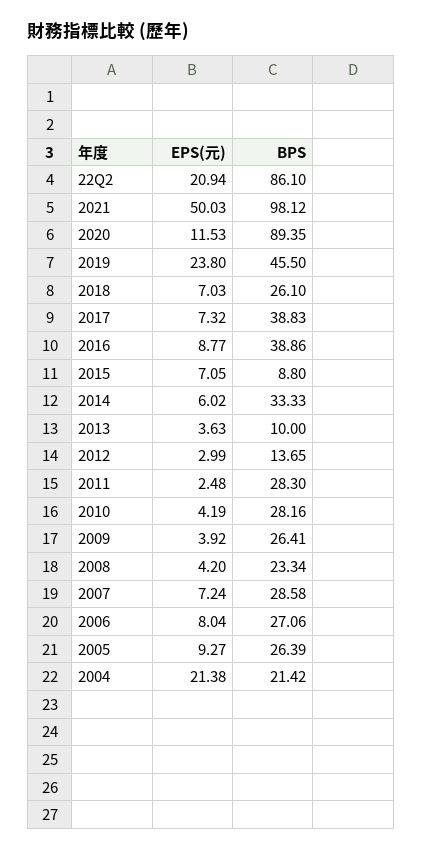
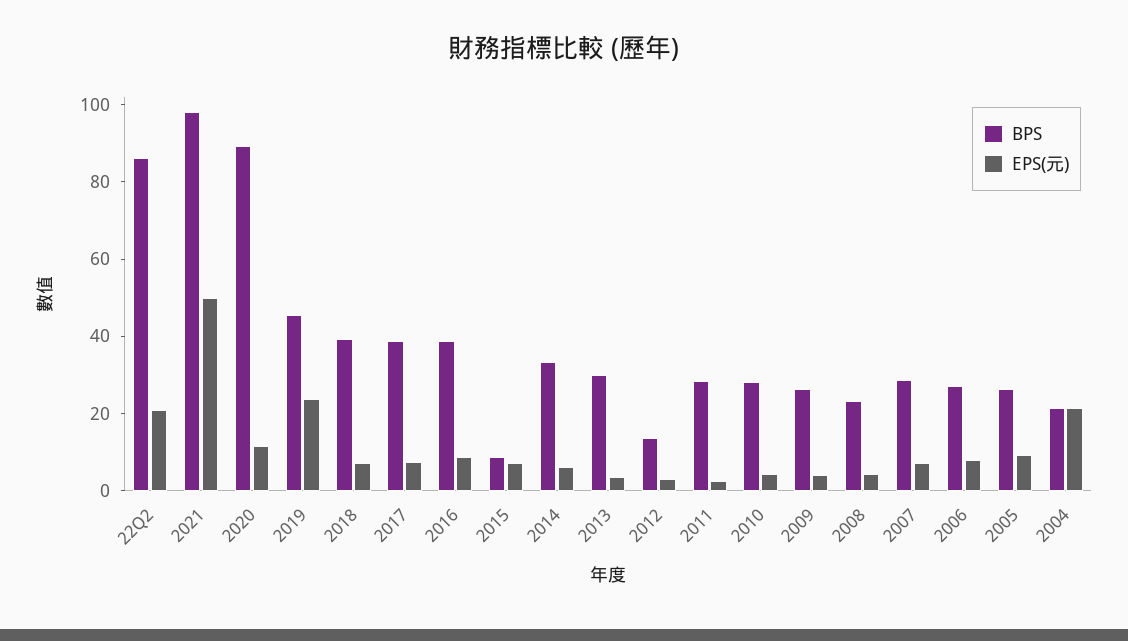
BPS, 2018: 26.1 -> 40
BPS, 2013: 10 -> 30

